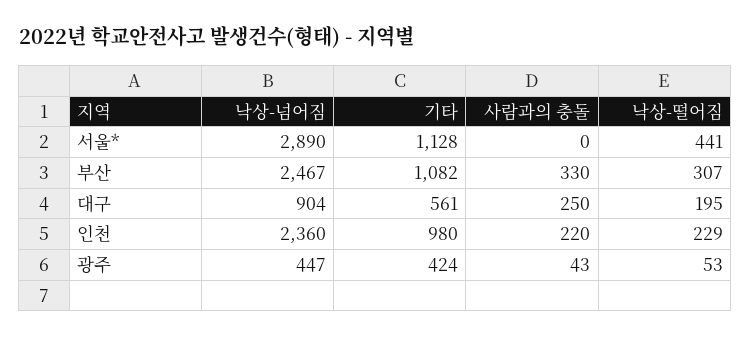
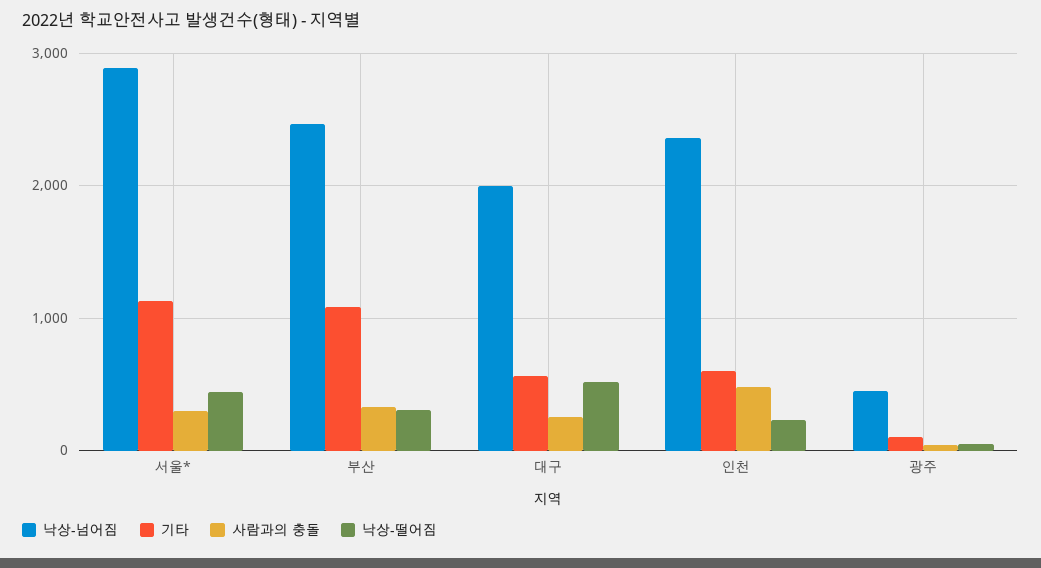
사람과의 충돌, 서울*: 0 -> 300
낙상-넘어짐, 대구: 904 -> 2000
낙상-떨어짐, 대구: 195 -> 500
기타, 인천: 980 -> 600
사람과의 충돌, 인천: 220 -> 500
기타, 광주: 424 -> 100

